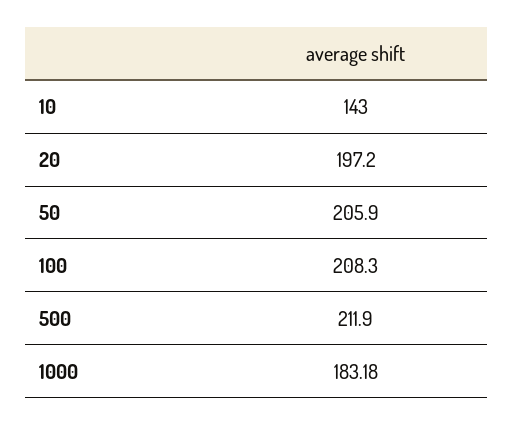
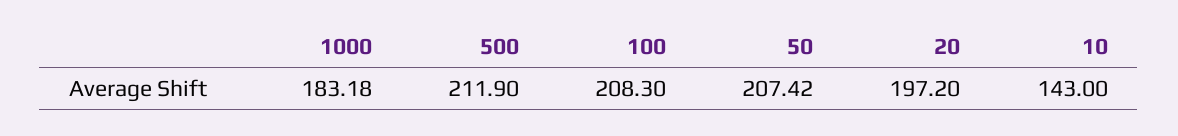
50: 205.9 -> 207.42

